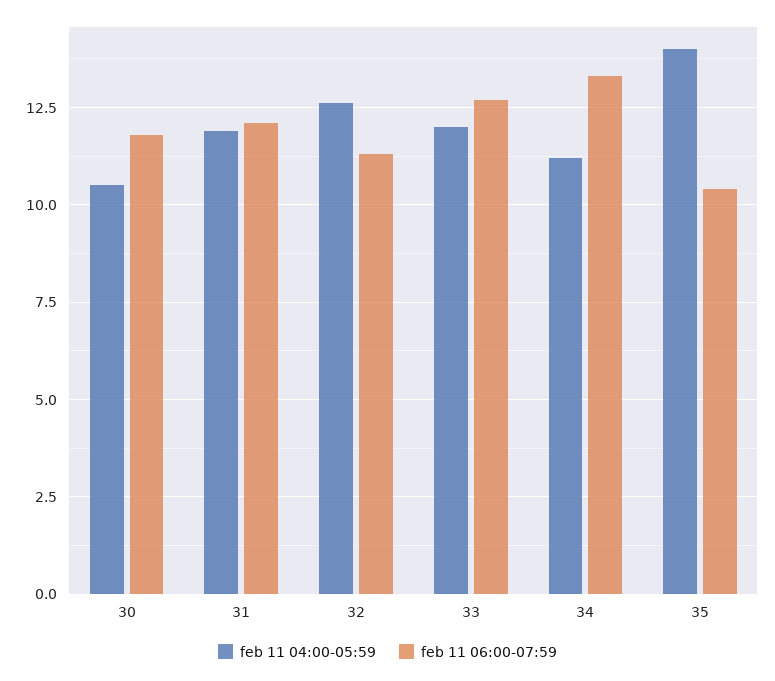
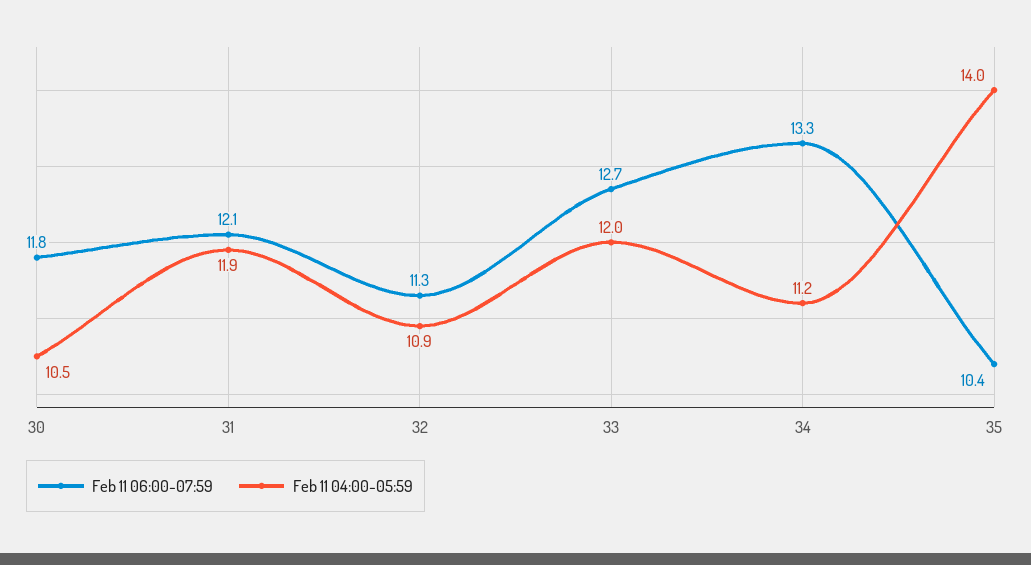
feb 11 04:00-05:59, 32: 12.5 -> 10.9

